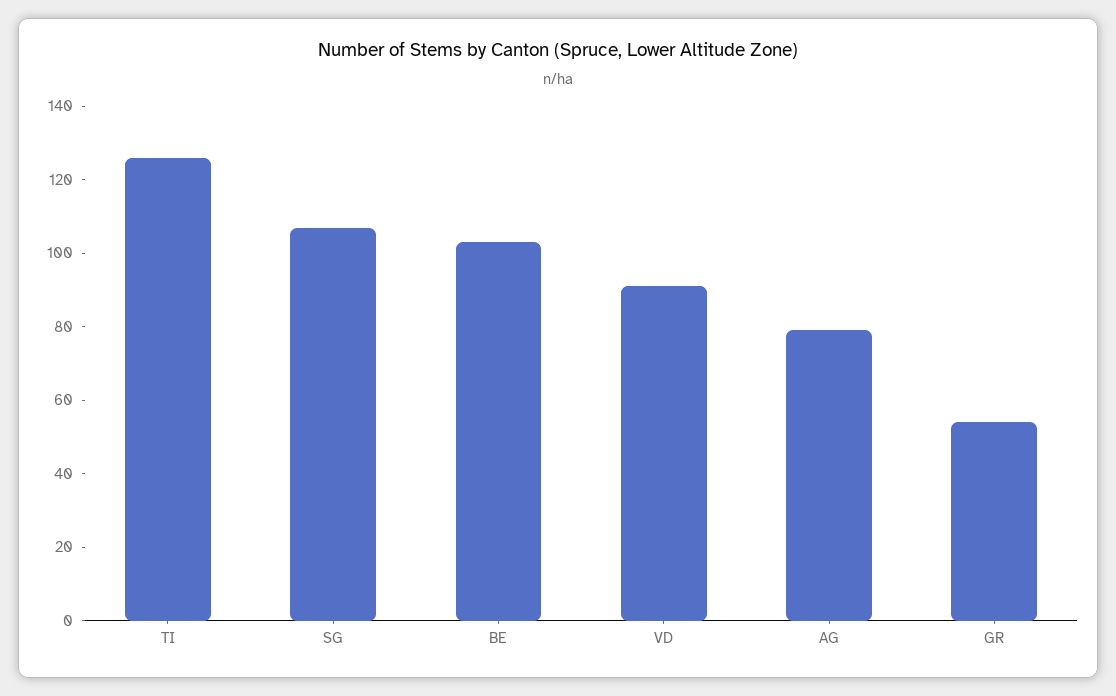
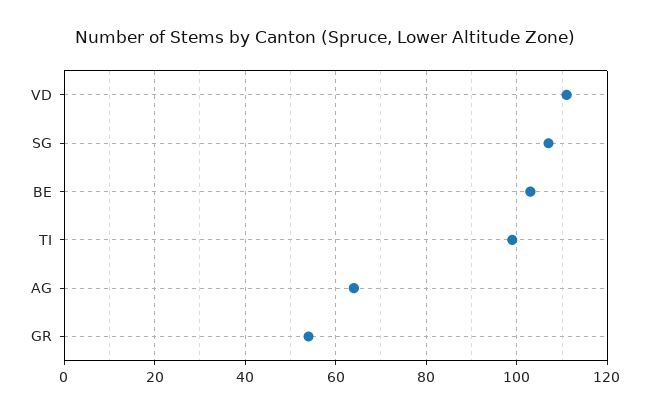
TI: 125 -> 100
VD: 90 -> 110
AG: 80 -> 65

